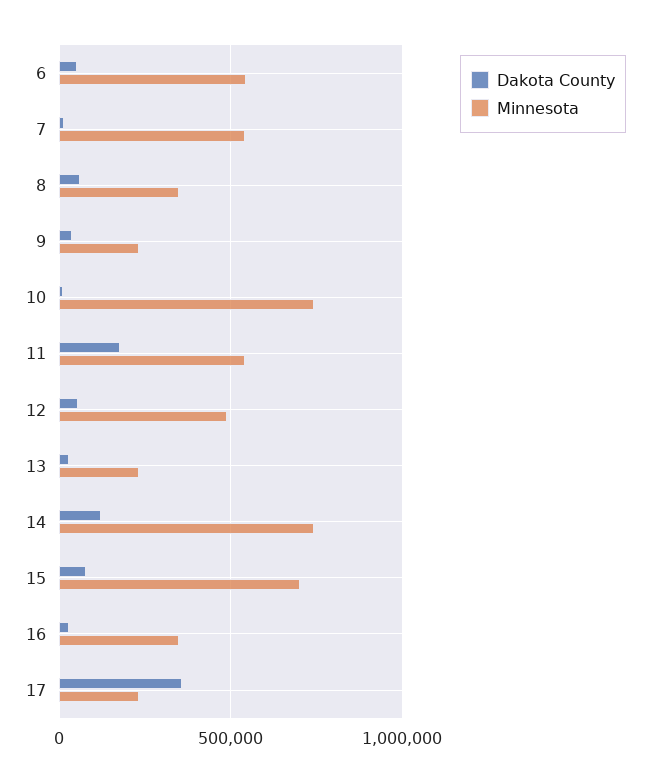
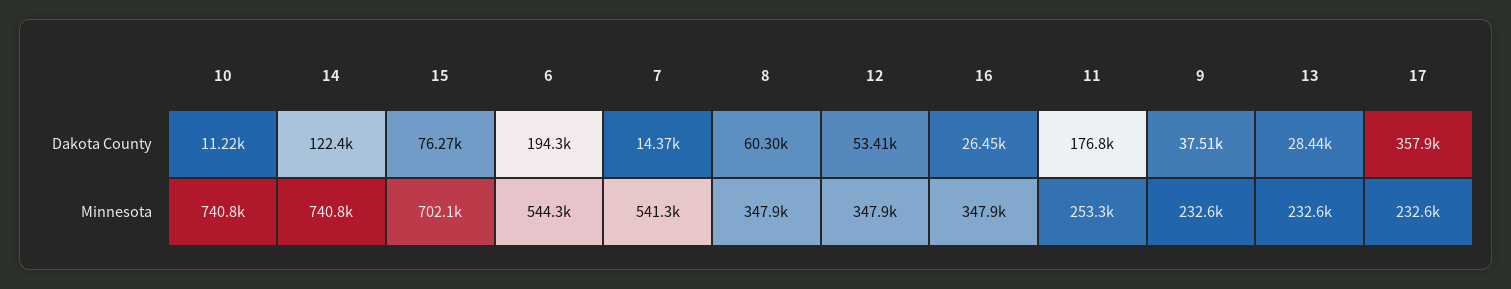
Dakota County, 6: 50000 -> 194300
Minnesota, 11: 550000 -> 253300
Minnesota, 12: 500000 -> 347900

